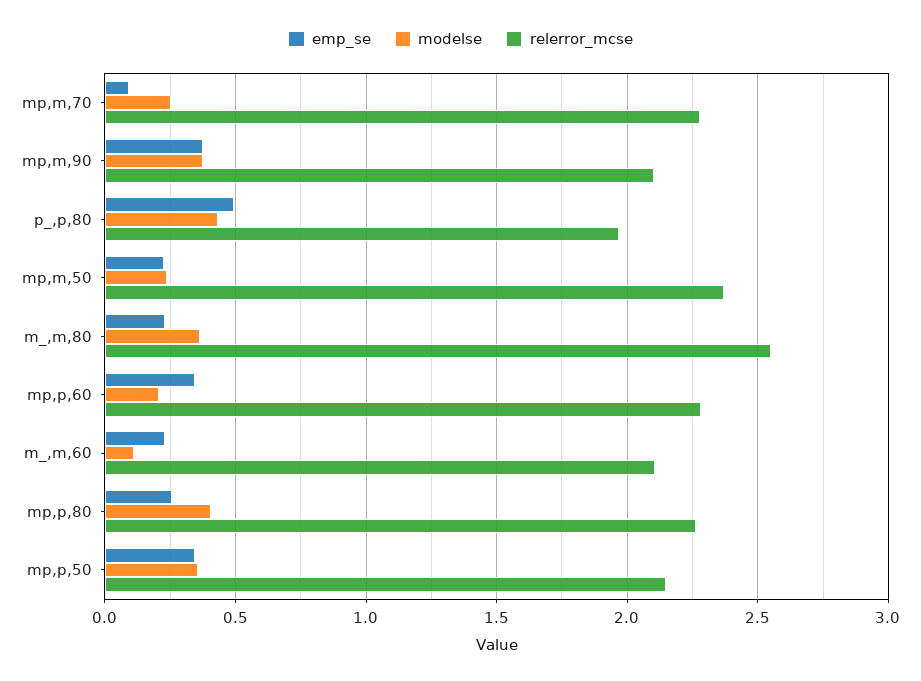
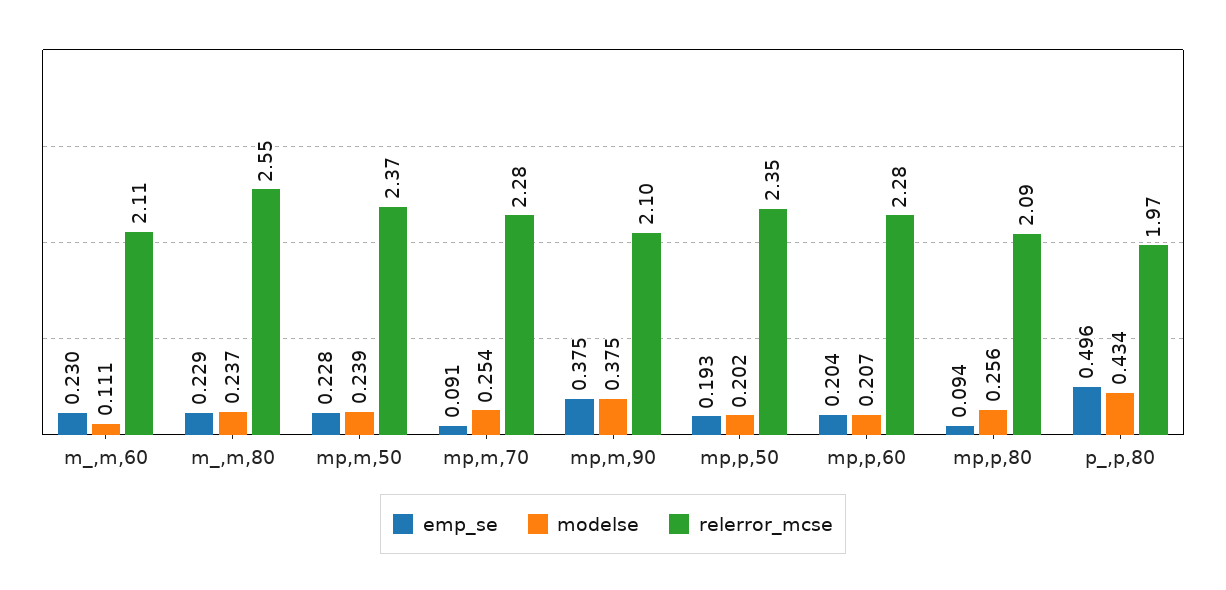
modelse, m_,m,80: 0.35 -> 0.237
emp_se, mp,p,60: 0.35 -> 0.204
emp_se, mp,p,80: 0.25 -> 0.094
modelse, mp,p,80: 0.4 -> 0.256
relerror_mcse, mp,p,80: 2.25 -> 2.09
emp_se, mp,p,50: 0.35 -> 0.193
modelse, mp,p,50: 0.35 -> 0.202
relerror_mcse, mp,p,50: 2.15 -> 2.35

